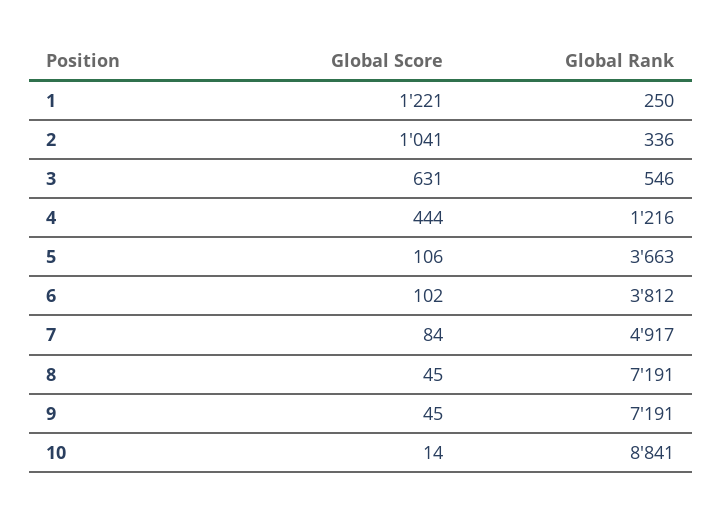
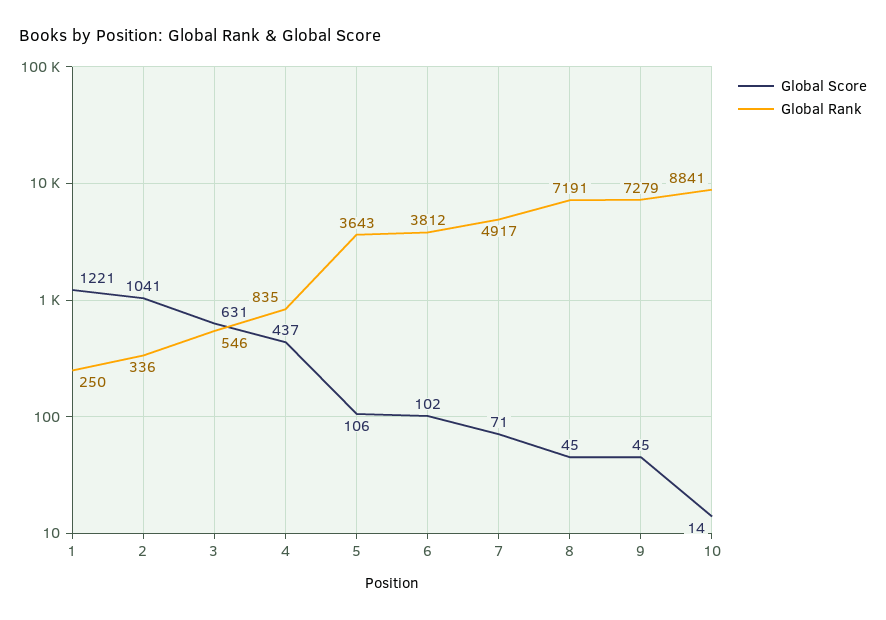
Global Score, 4: 444 -> 437
Global Rank, 4: 1216 -> 835
Global Rank, 5: 3663 -> 3643
Global Score, 7: 84 -> 71
Global Rank, 9: 7191 -> 7279

